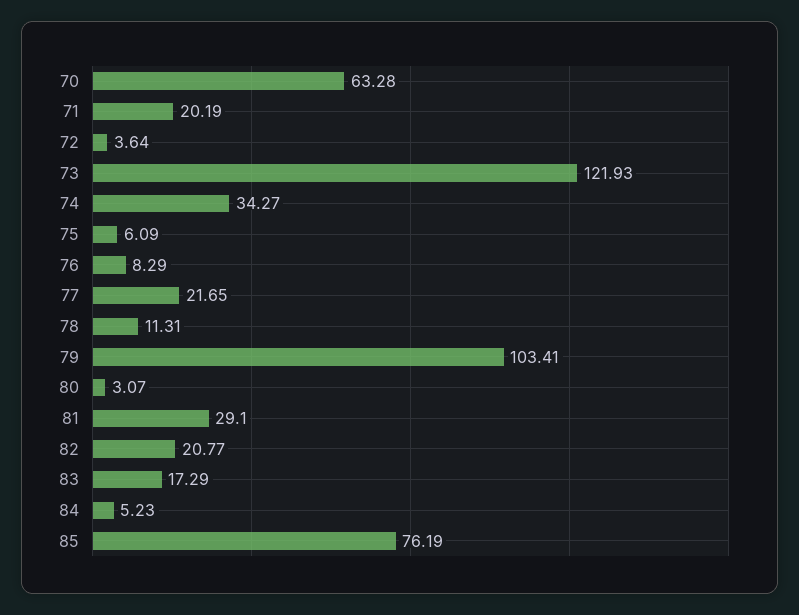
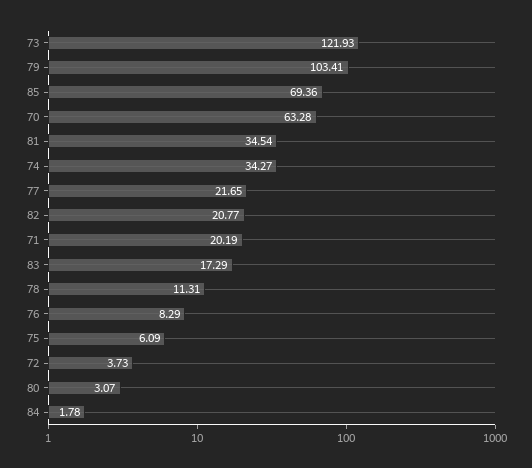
72: 3.64 -> 3.73
81: 29.1 -> 34.54
84: 5.23 -> 1.78
85: 76.19 -> 69.36

